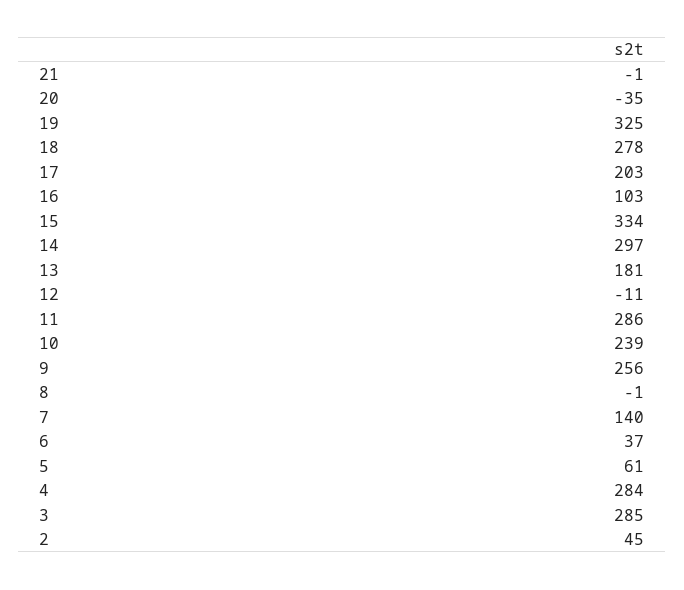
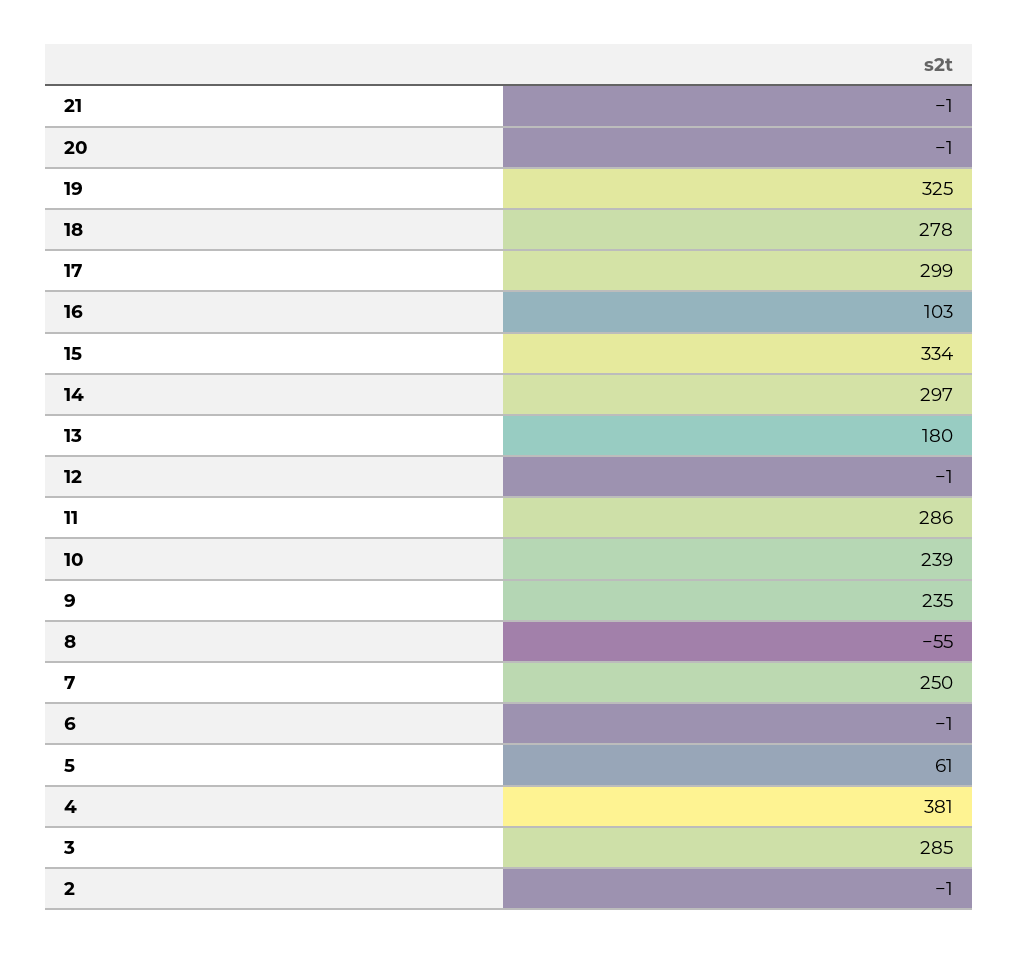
20: -35 -> -1
17: 203 -> 299
13: 181 -> 180
12: -11 -> -1
9: 256 -> 235
8: -1 -> -55
7: 140 -> 250
6: 37 -> -1
4: 284 -> 381
2: 45 -> -1

